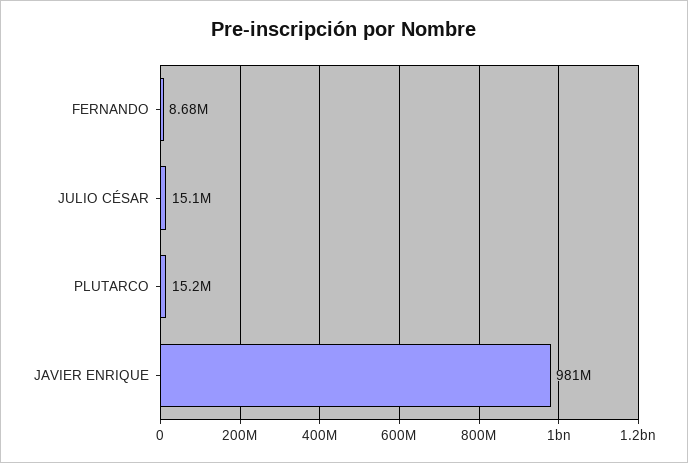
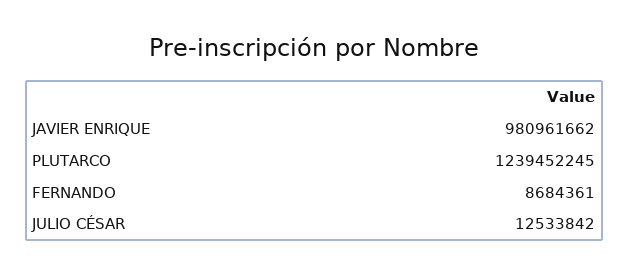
JULIO CÉSAR: 15100000 -> 12533842
PLUTARCO: 15200000 -> 1239452245

